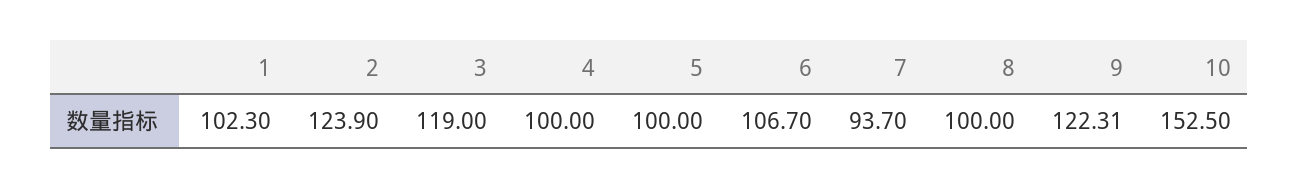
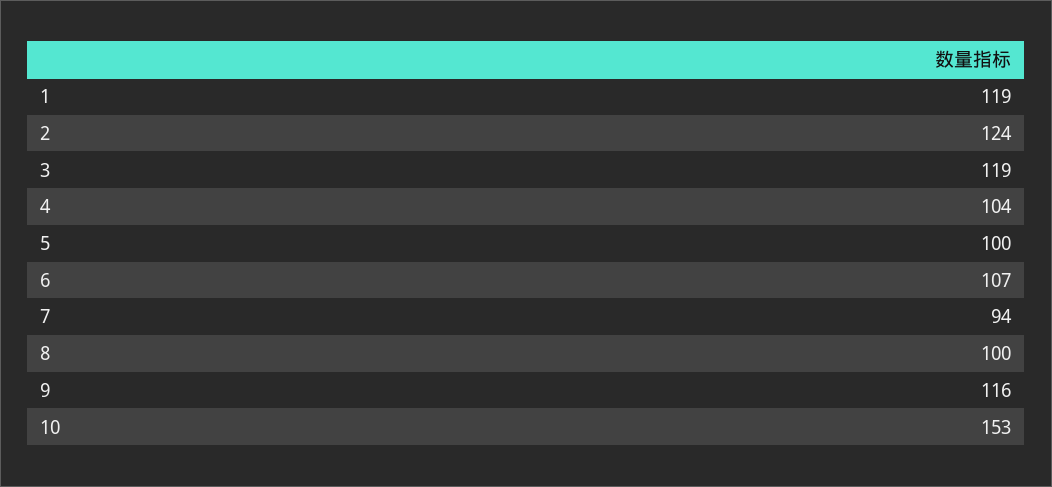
1: 102.3 -> 119
4: 100 -> 104
9: 122.31 -> 116

